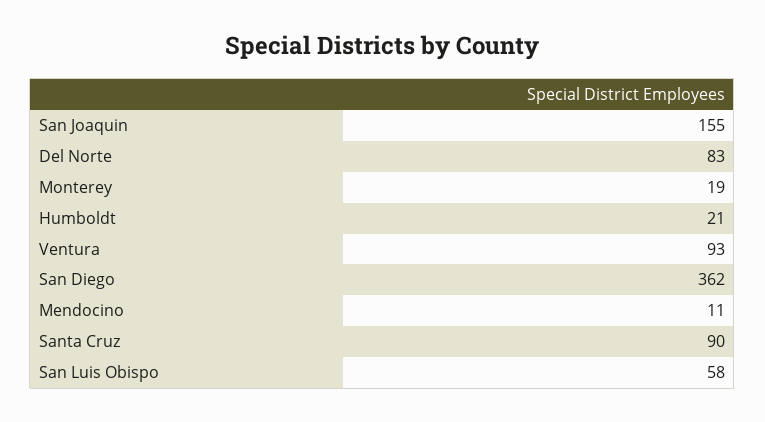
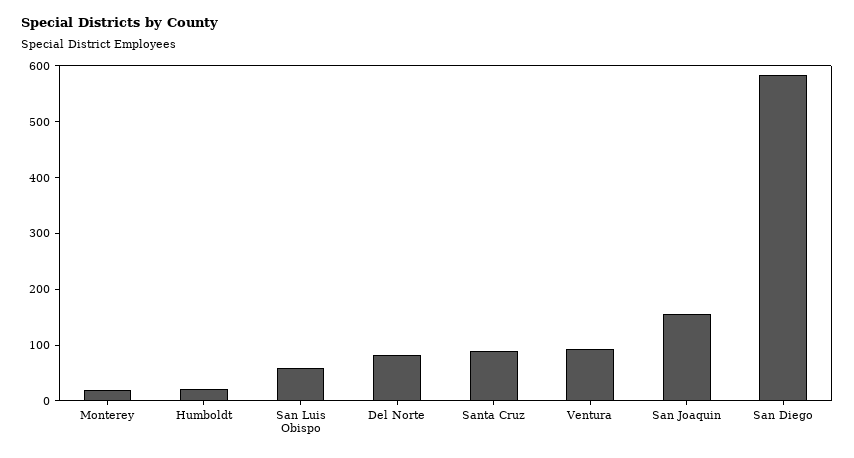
San Diego: 362 -> 580
Mendocino: 11 -> none

